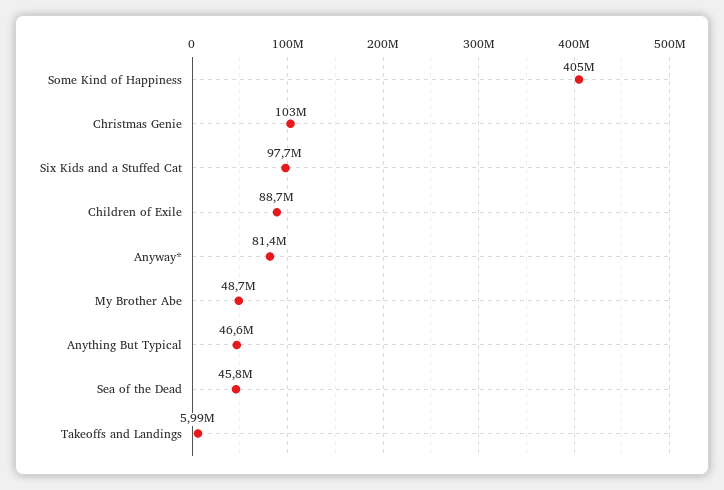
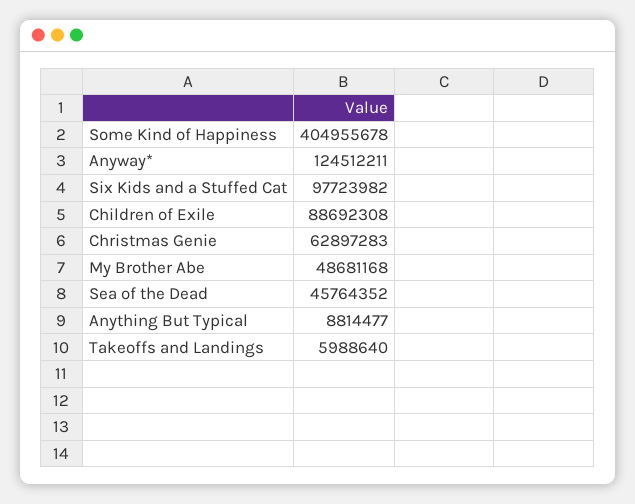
Christmas Genie: 103000000 -> 62897283
Anyway*: 81400000 -> 124512211
Anything But Typical: 46600000 -> 8814477

